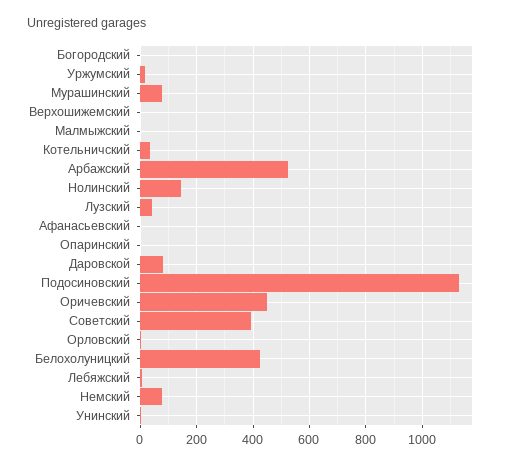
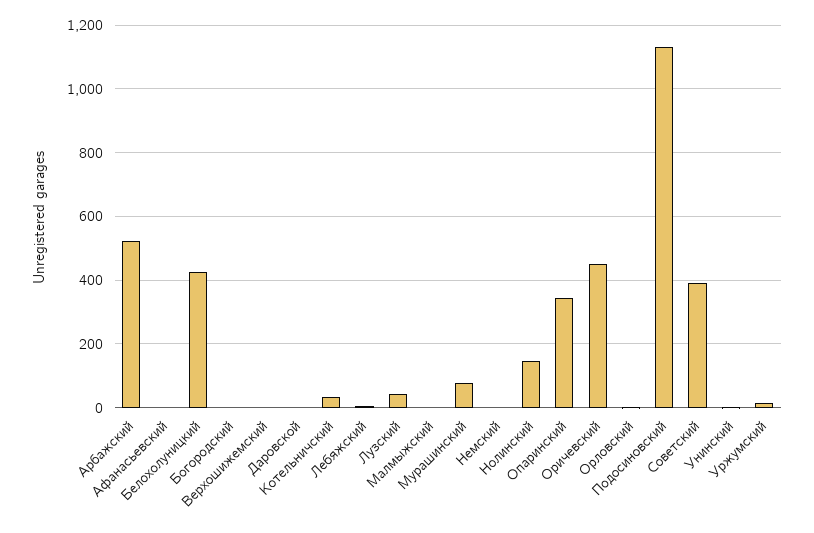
Опаринский: 0 -> 340
Даровской: 75 -> 0
Немский: 75 -> 0

